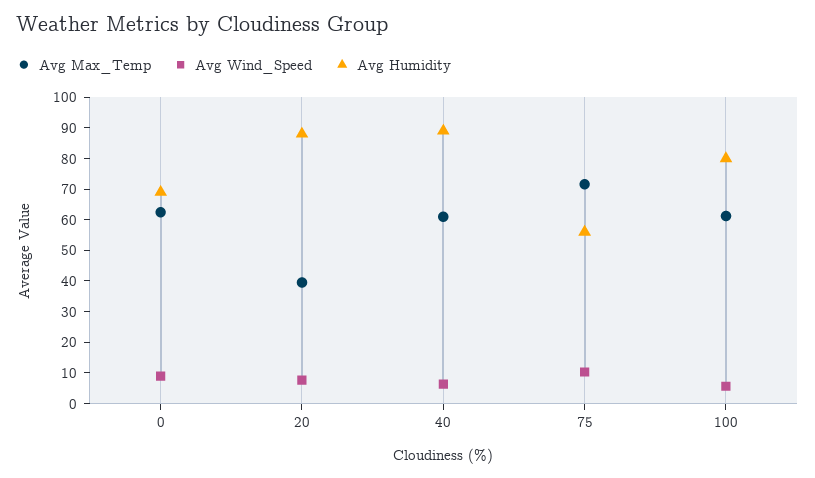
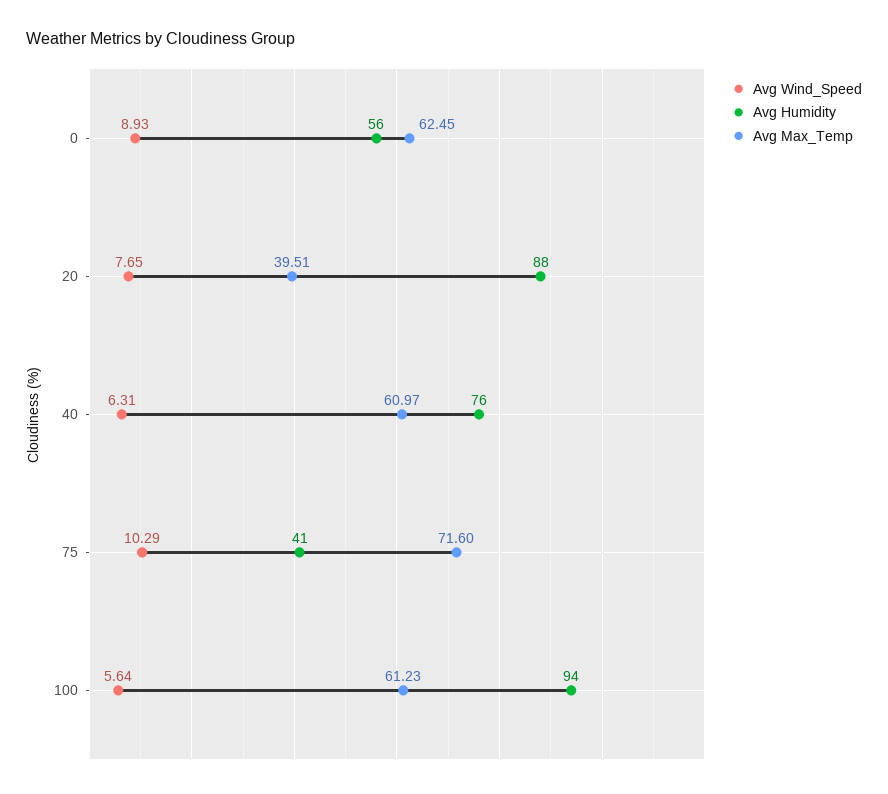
Avg Humidity, 0: 70 -> 56
Avg Humidity, 40: 90 -> 76
Avg Humidity, 75: 55 -> 41
Avg Humidity, 100: 80 -> 94

